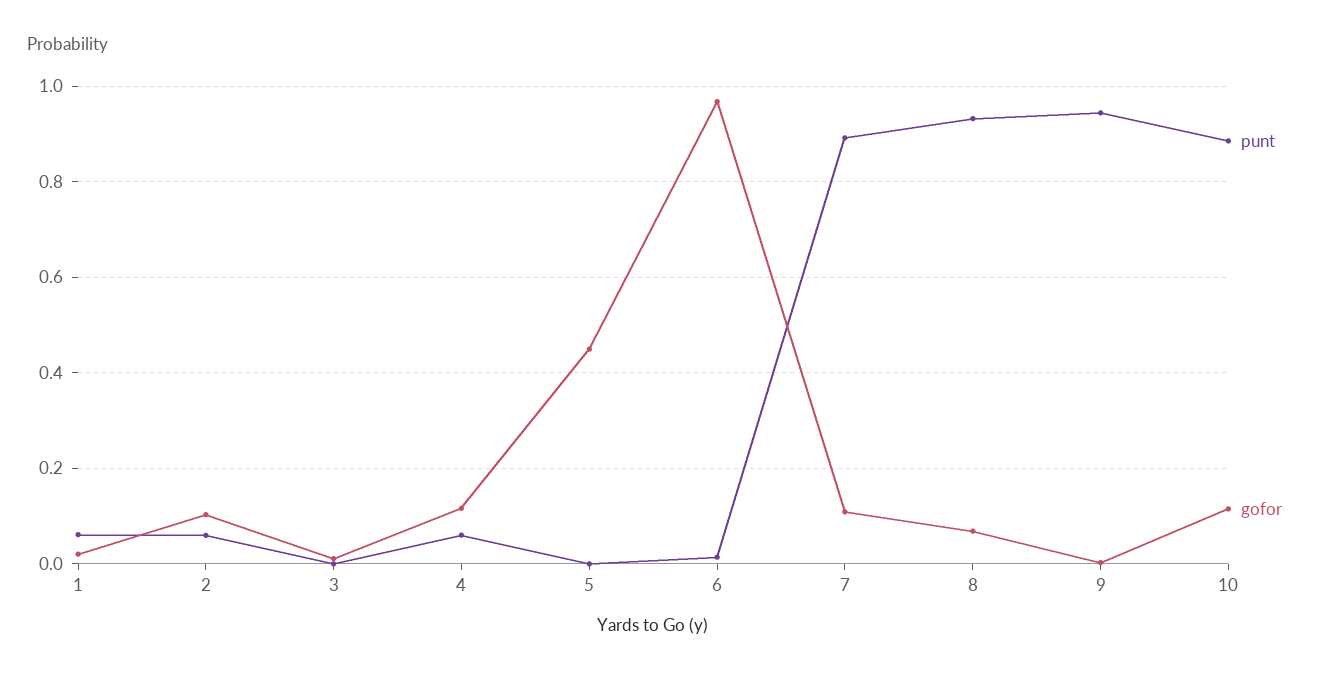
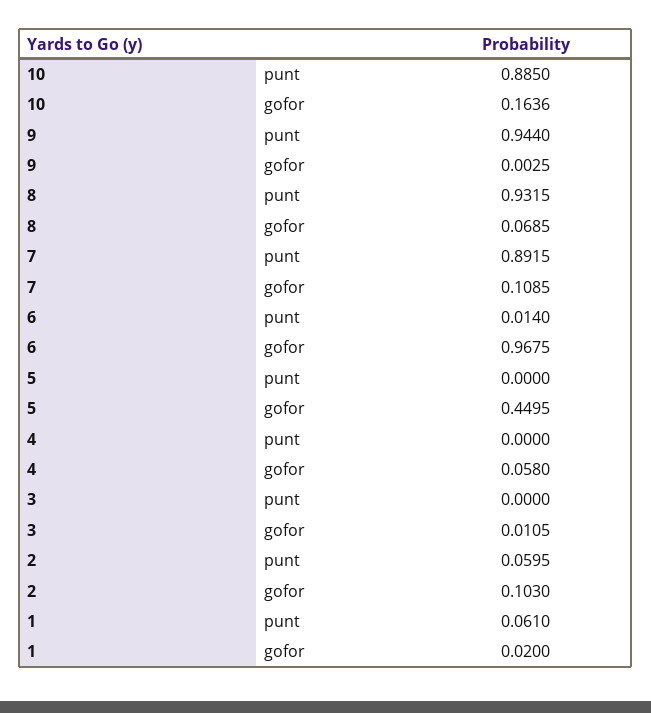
punt, 4: 0.06 -> 0
gofor, 4: 0.12 -> 0.058
gofor, 10: 0.12 -> 0.1636

